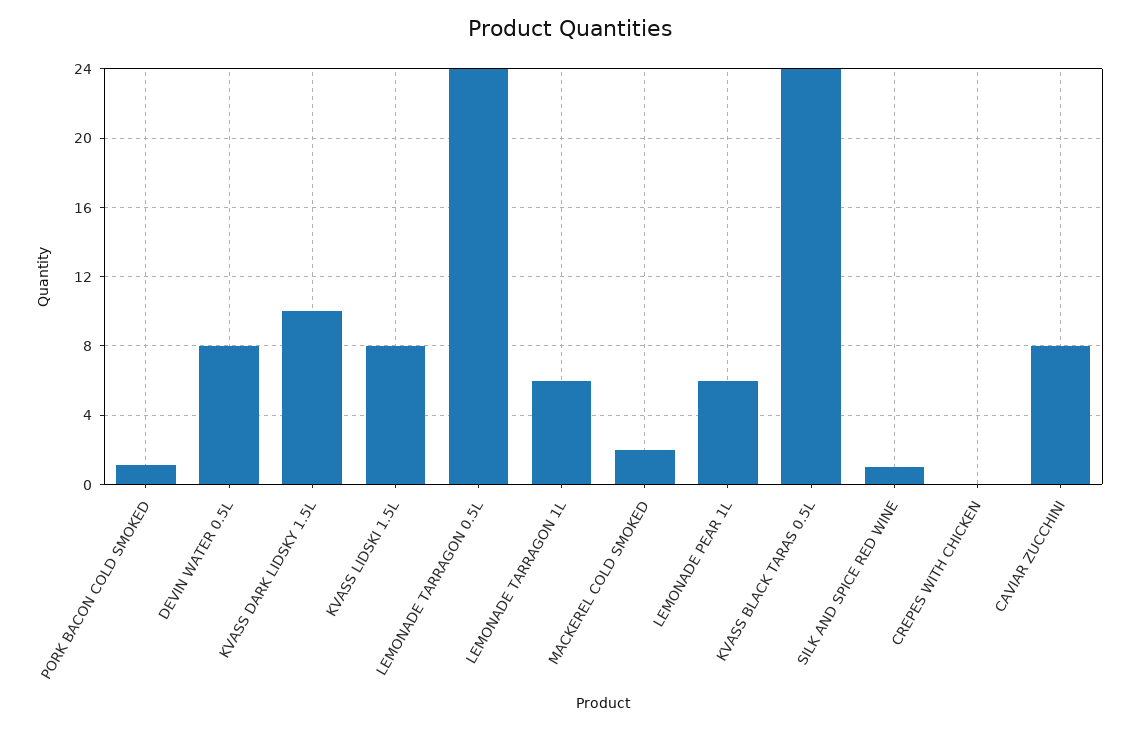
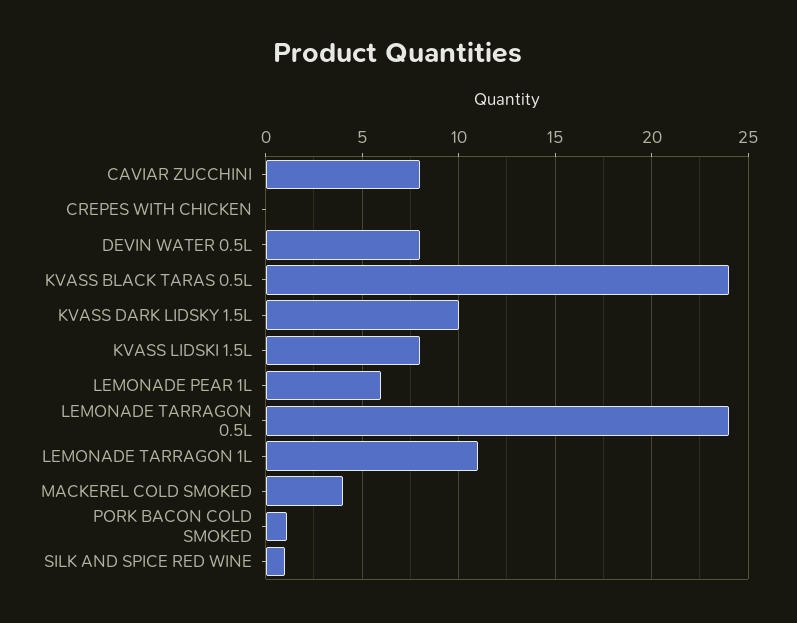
LEMONADE TARRAGON 1L: 6 -> 11
MACKEREL COLD SMOKED: 2 -> 4

